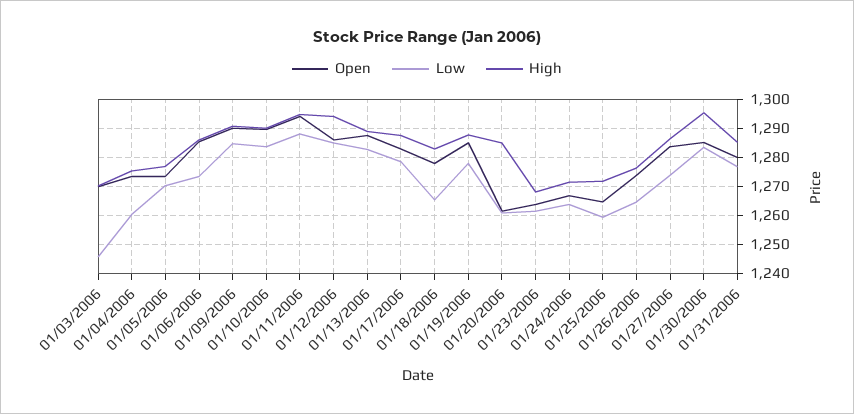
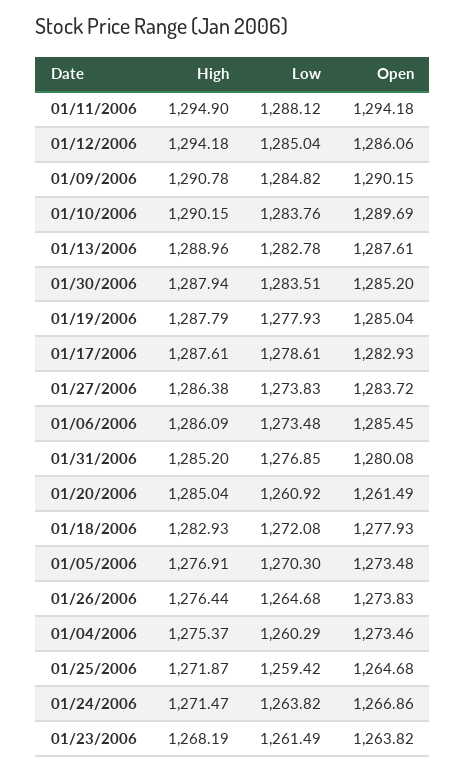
Open, 01/03/2006: 1270 -> none
Low, 01/03/2006: 1245 -> none
High, 01/03/2006: 1270 -> none
Low, 01/18/2006: 1265 -> 1272.08
High, 01/30/2006: 1295 -> 1287.94

